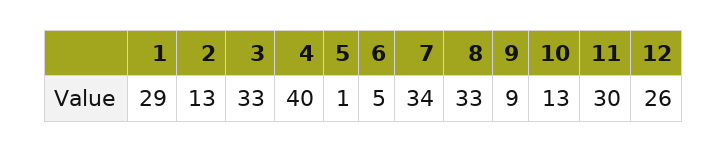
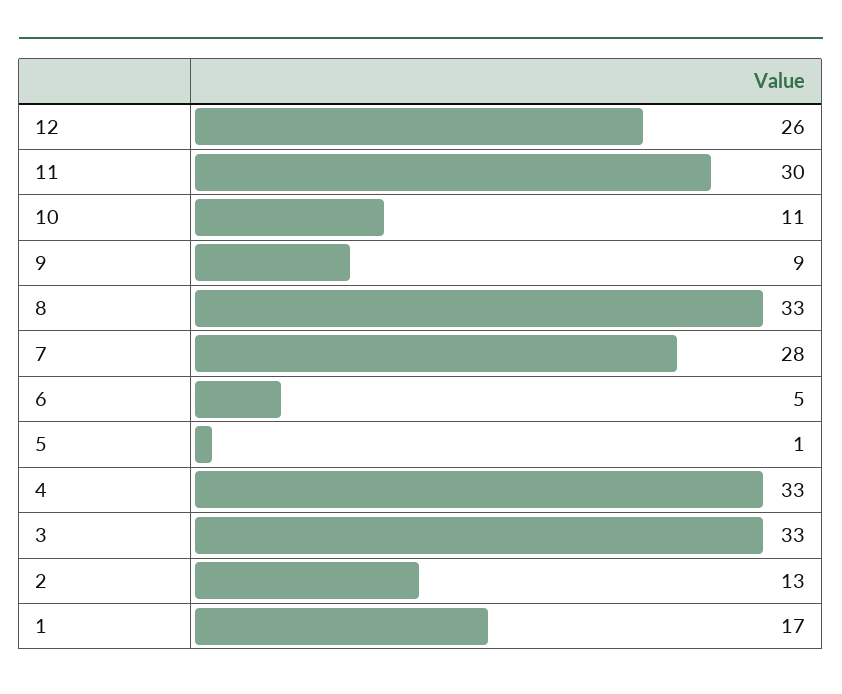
1: 29 -> 17
4: 40 -> 33
7: 34 -> 28
10: 13 -> 11

